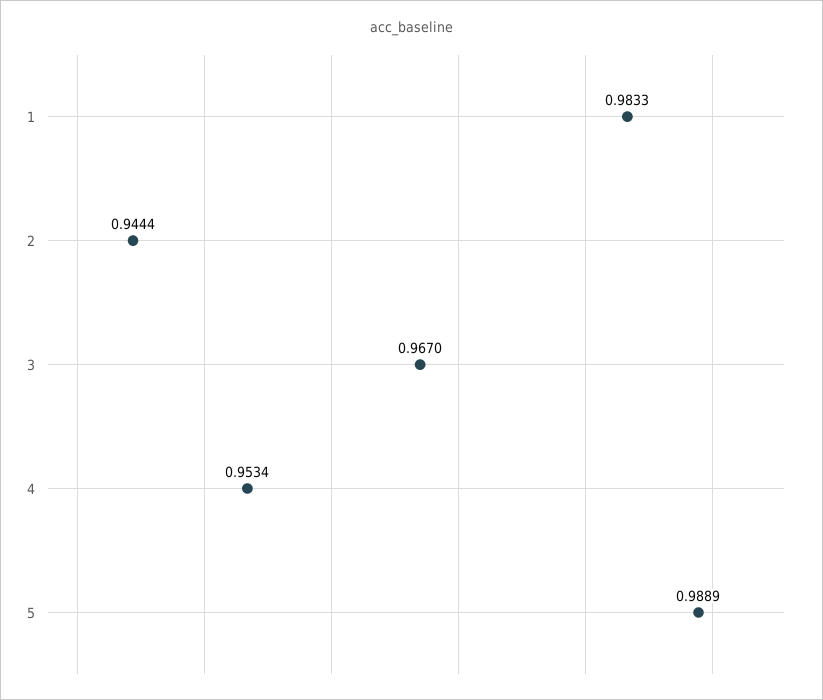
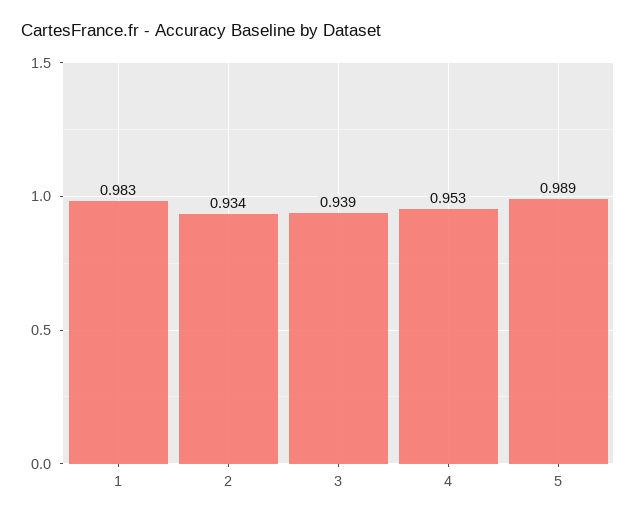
2: 0.9444 -> 0.934
3: 0.967 -> 0.939

